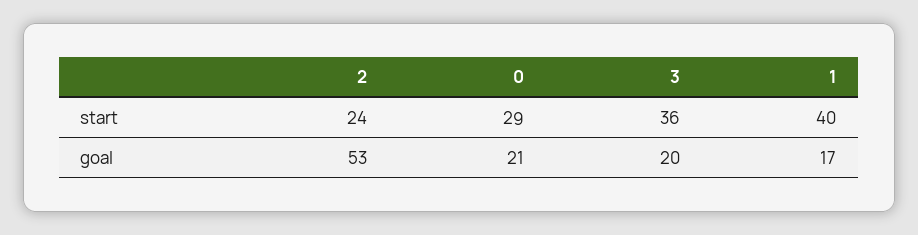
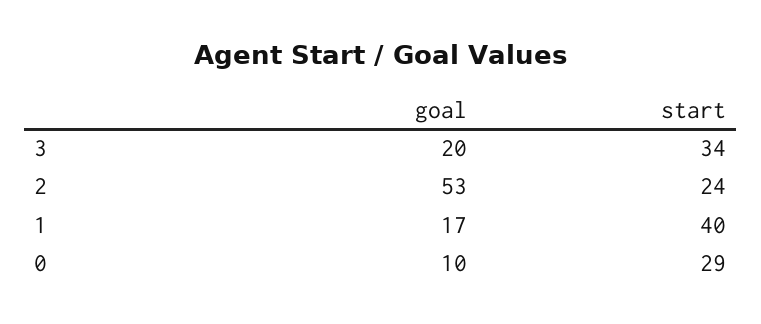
3, start: 36 -> 34
0, goal: 21 -> 10

